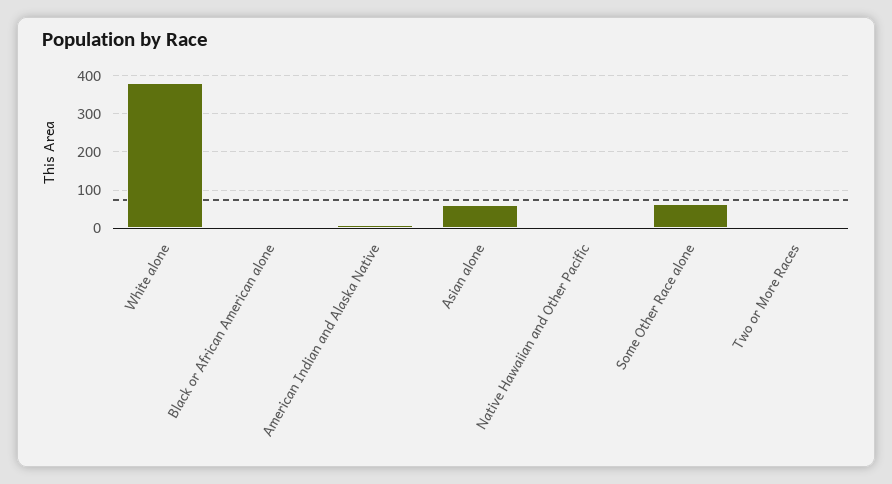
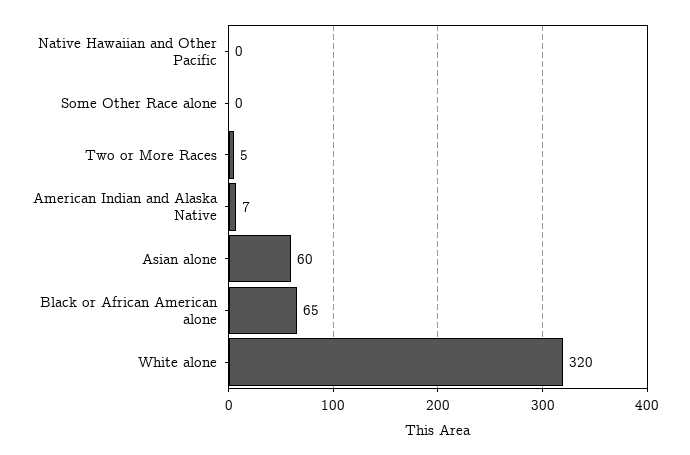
White alone: 380 -> 320
Black or African American alone: 0 -> 65
Some Other Race alone: 60 -> 0

